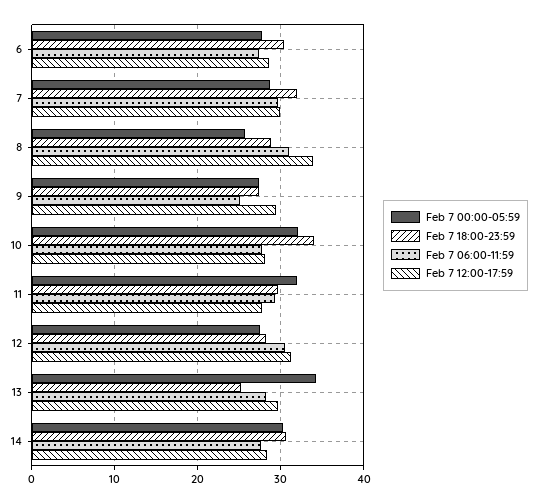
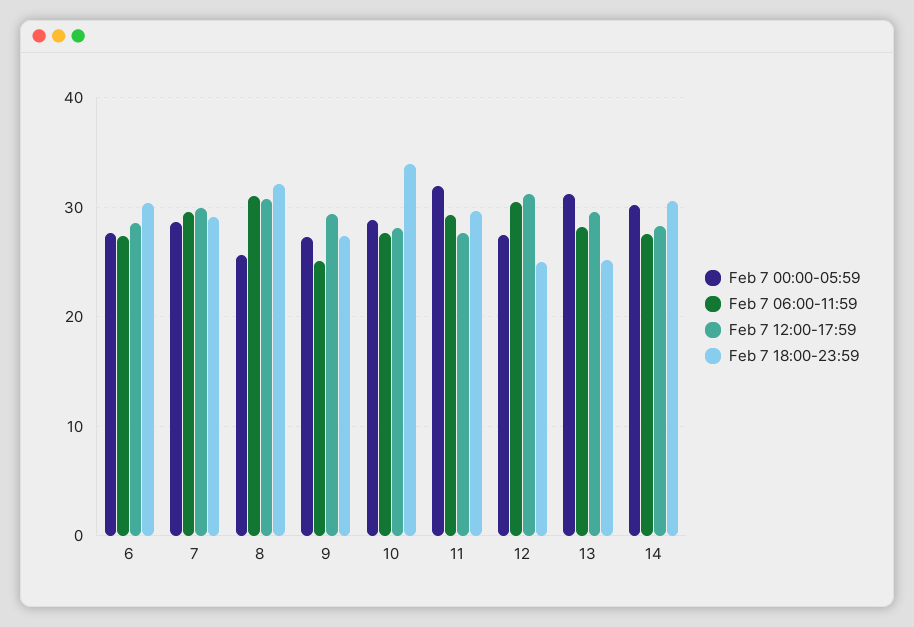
Feb 7 18:00-23:59, 7: 32 -> 29
Feb 7 18:00-23:59, 8: 29 -> 32
Feb 7 12:00-17:59, 8: 34 -> 31
Feb 7 00:00-05:59, 10: 32 -> 29
Feb 7 18:00-23:59, 12: 28 -> 25
Feb 7 00:00-05:59, 13: 34 -> 31

